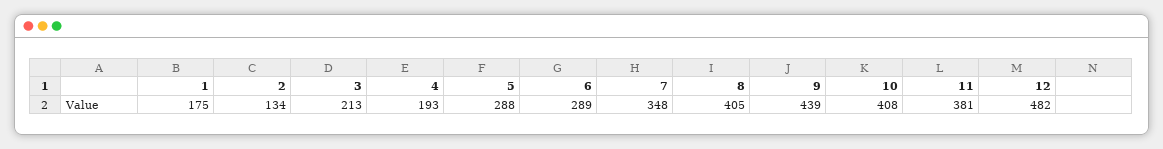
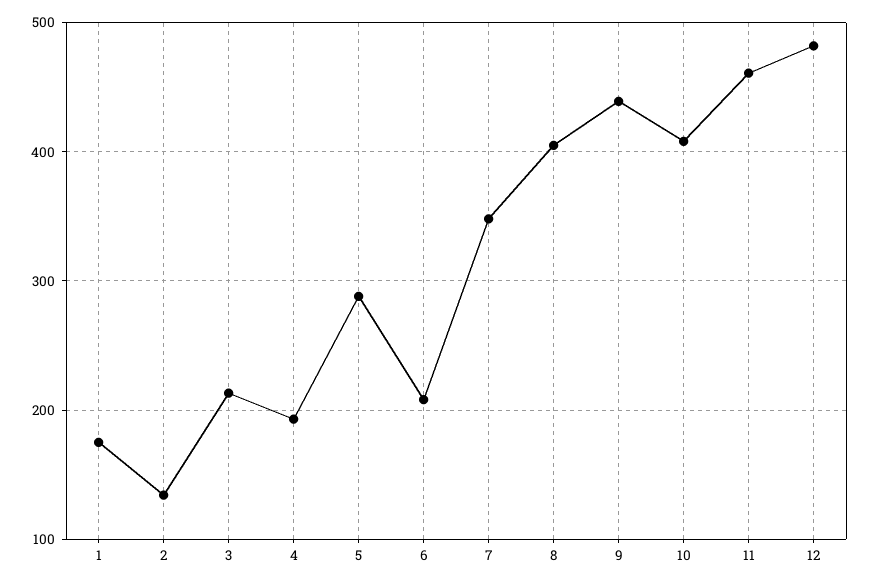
6: 289 -> 210
11: 381 -> 460

